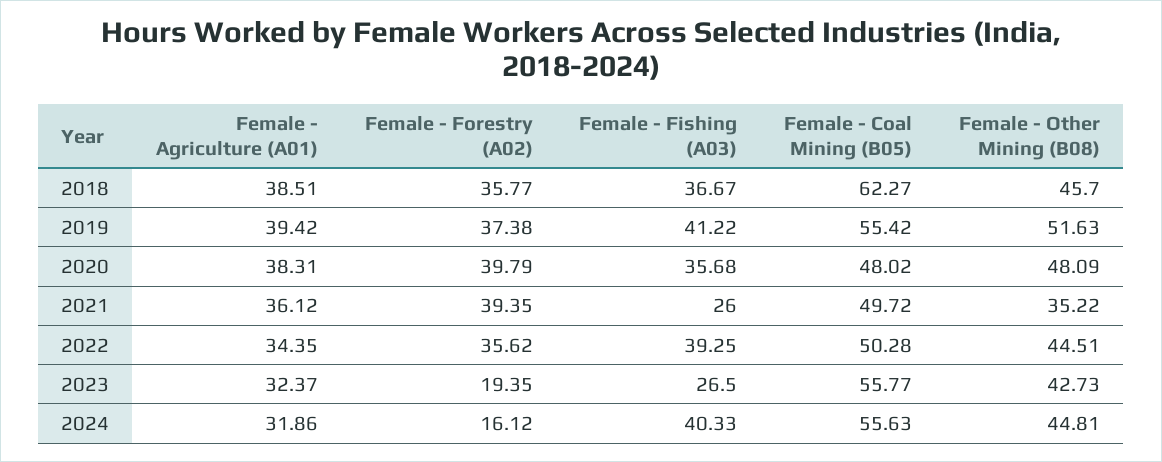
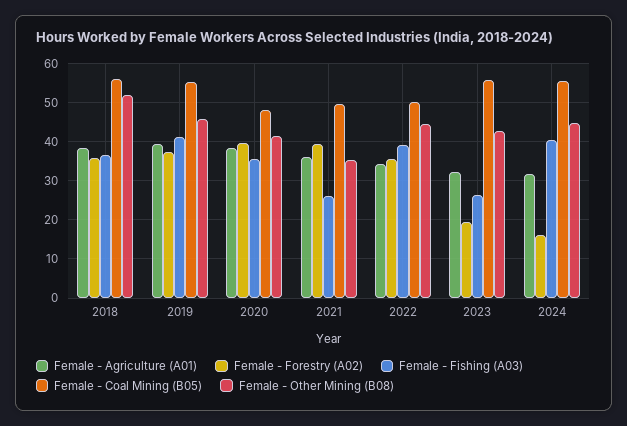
Female - Coal Mining (B05), 2018: 62.27 -> 56
Female - Other Mining (B08), 2018: 45.7 -> 52
Female - Other Mining (B08), 2019: 51.63 -> 46
Female - Other Mining (B08), 2020: 48.09 -> 42

